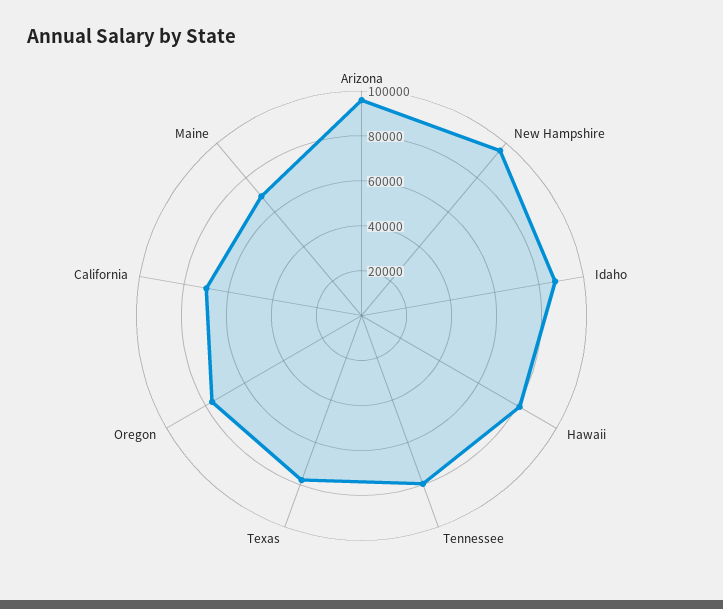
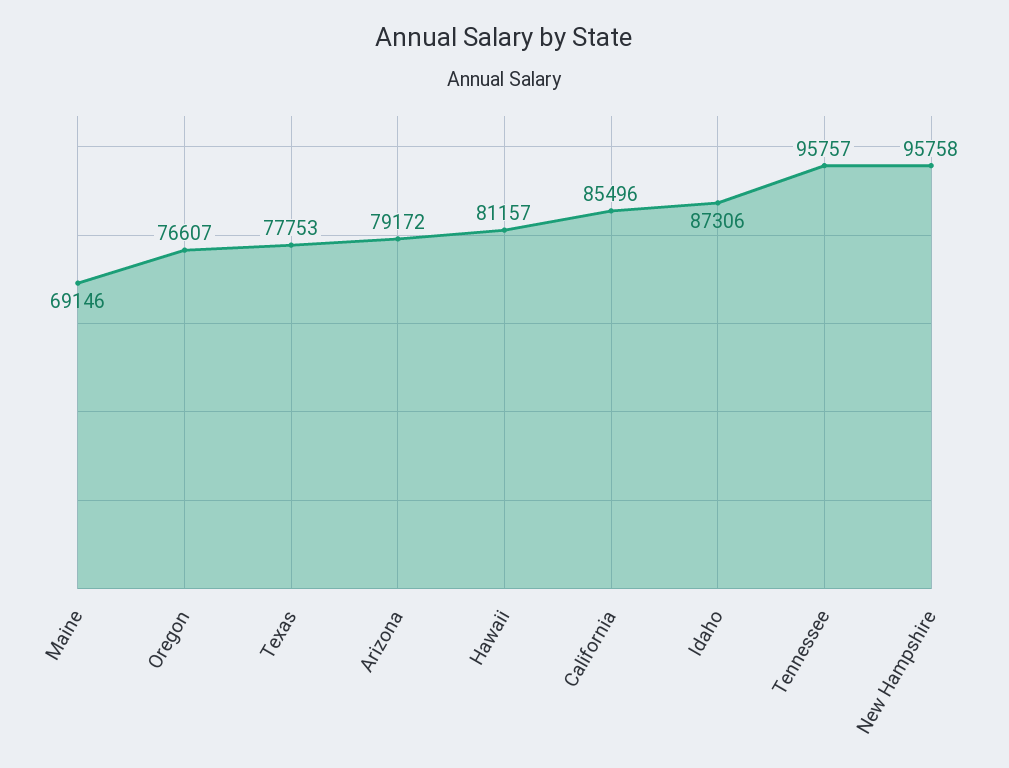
Arizona: 95000 -> 79172
Tennessee: 80000 -> 95757
California: 70000 -> 85496

